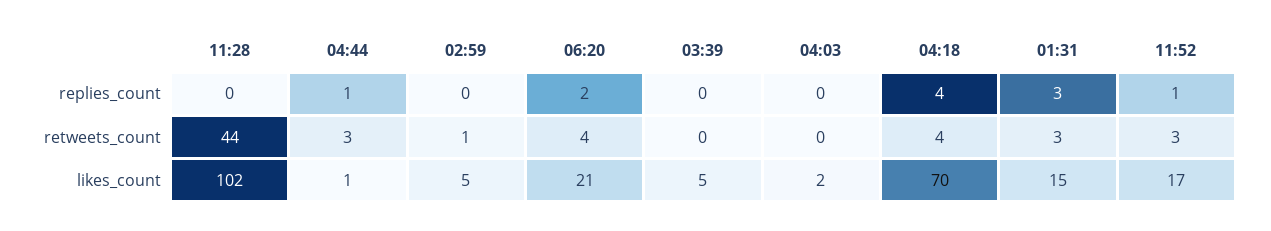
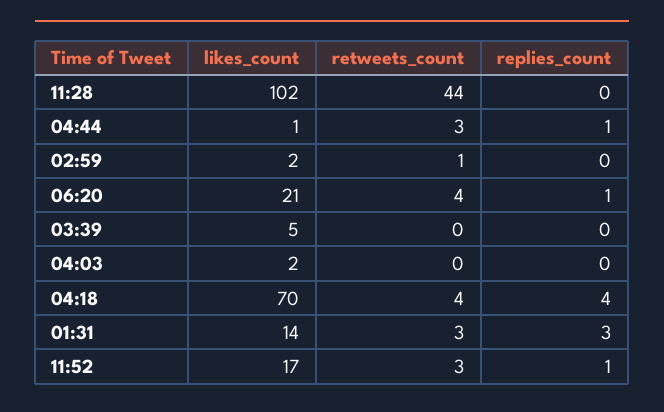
06:20, replies_count: 2 -> 1
02:59, likes_count: 5 -> 2
01:31, likes_count: 15 -> 14

